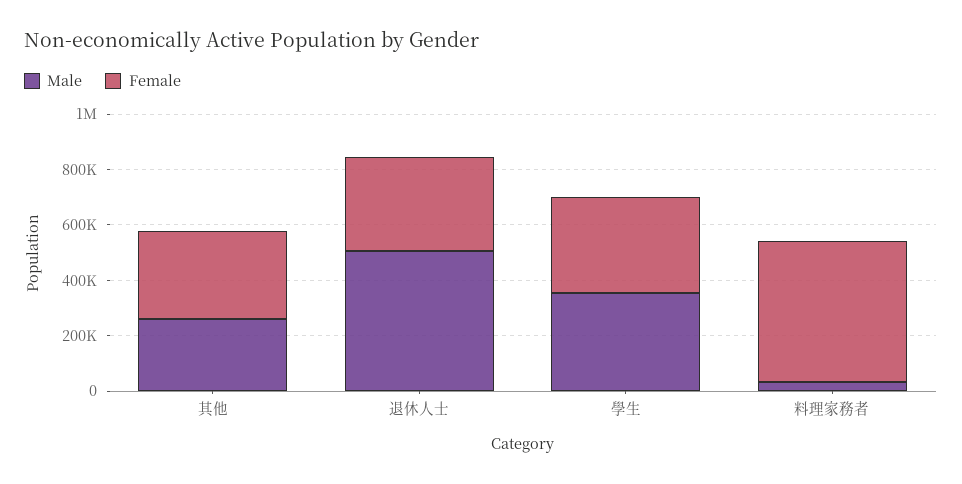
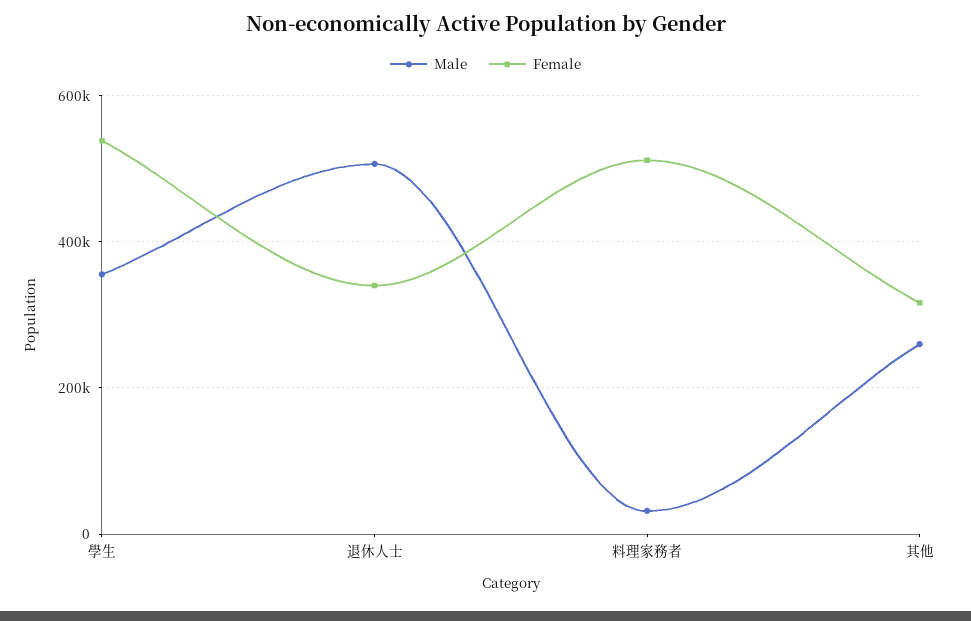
Female, 學生: 350000 -> 540000

